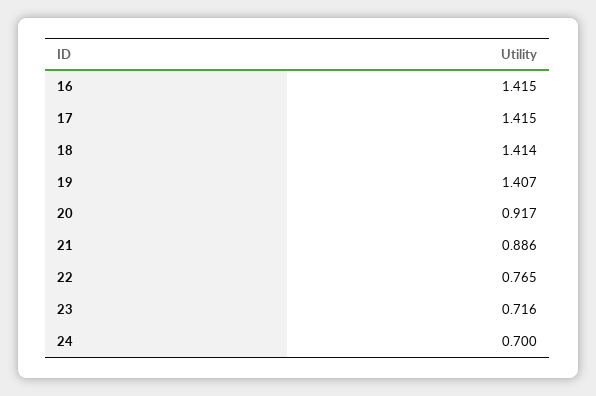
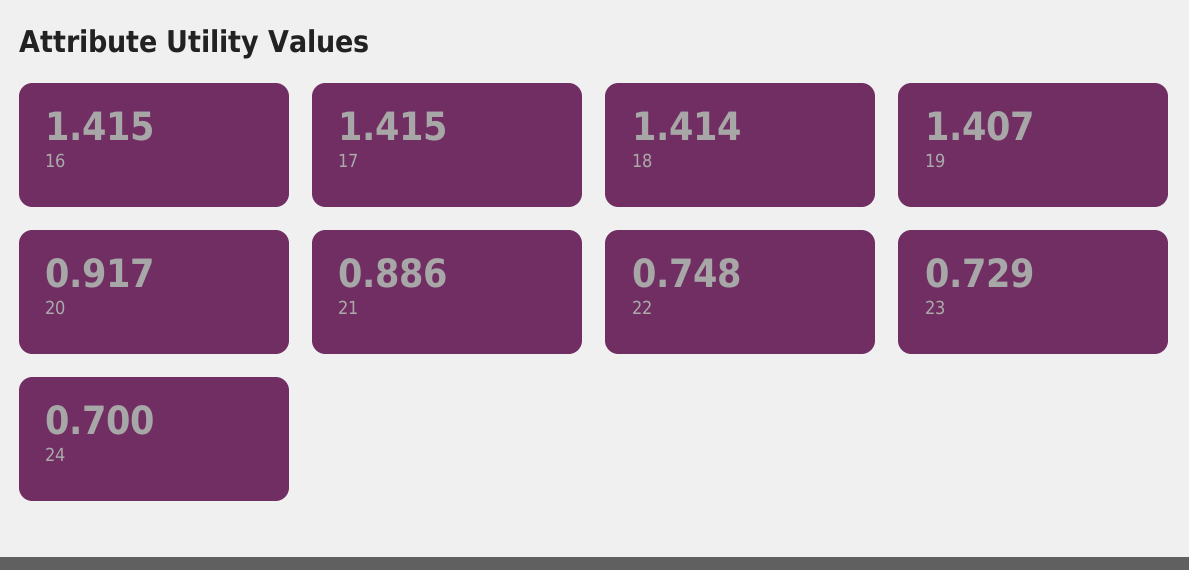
22: 0.765 -> 0.748
23: 0.716 -> 0.729

